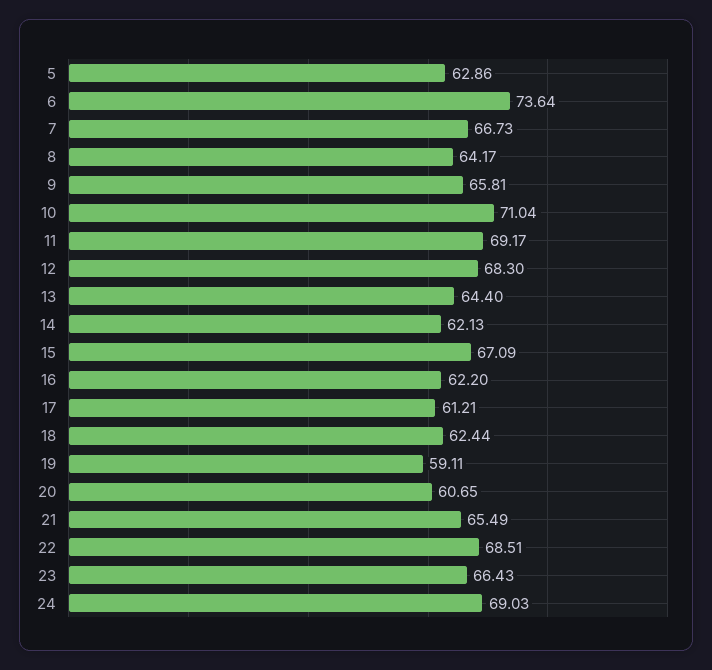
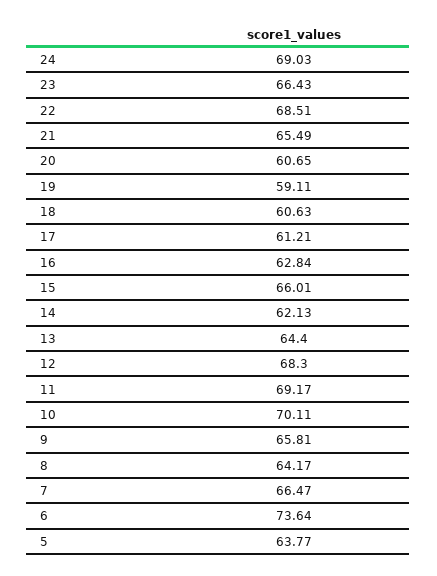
5: 62.86 -> 63.77
7: 66.73 -> 66.47
10: 71.04 -> 70.11
15: 67.09 -> 66.01
16: 62.2 -> 62.84
18: 62.44 -> 60.63

